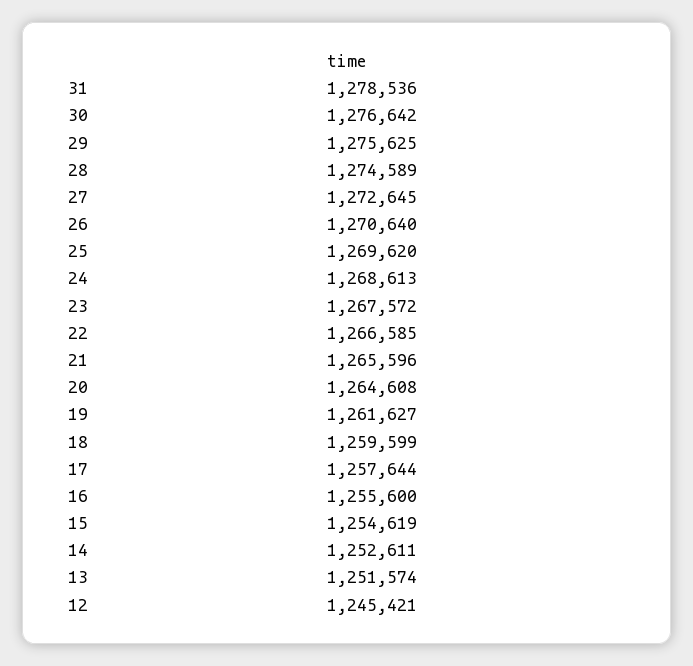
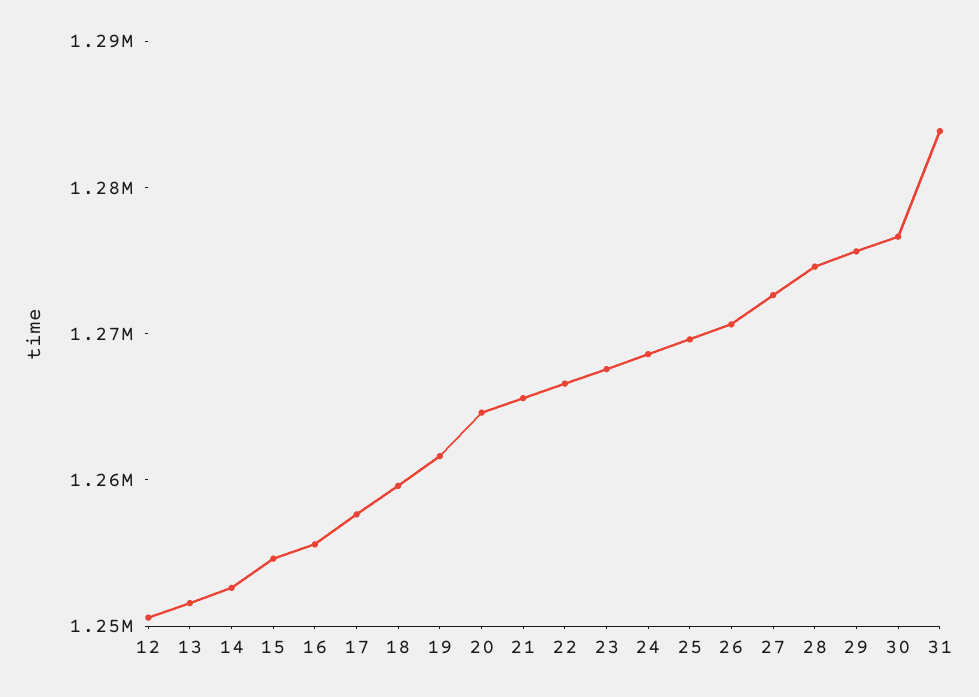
31: 1278536 -> 1284000
12: 1245421 -> 1250000

